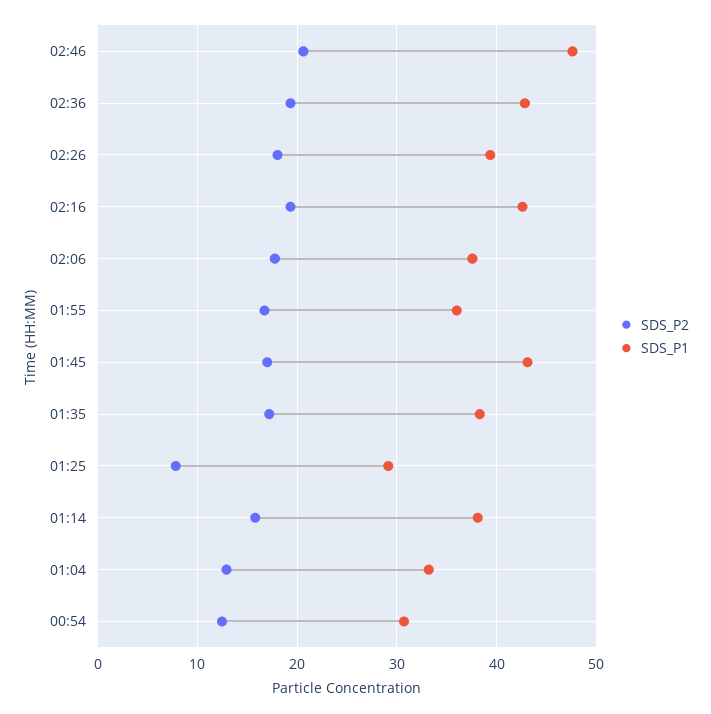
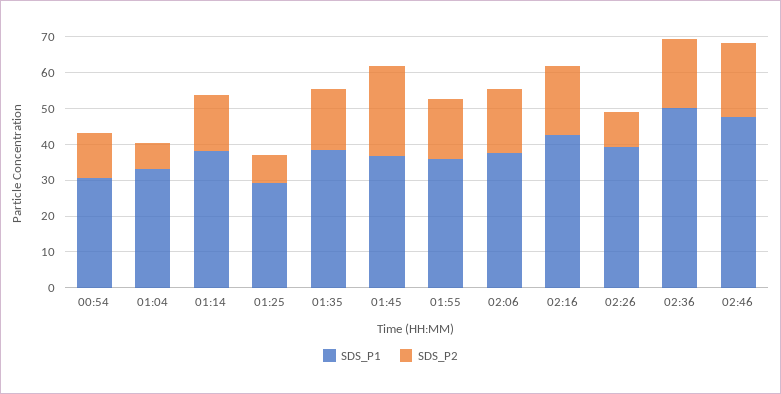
SDS_P1, 02:36: 43 -> 50
SDS_P2, 02:26: 18 -> 10
SDS_P2, 01:45: 17 -> 25
SDS_P1, 01:45: 43 -> 37.5
SDS_P2, 01:04: 13 -> 7.5

